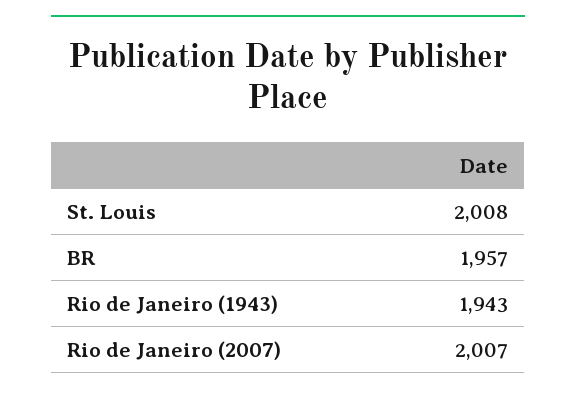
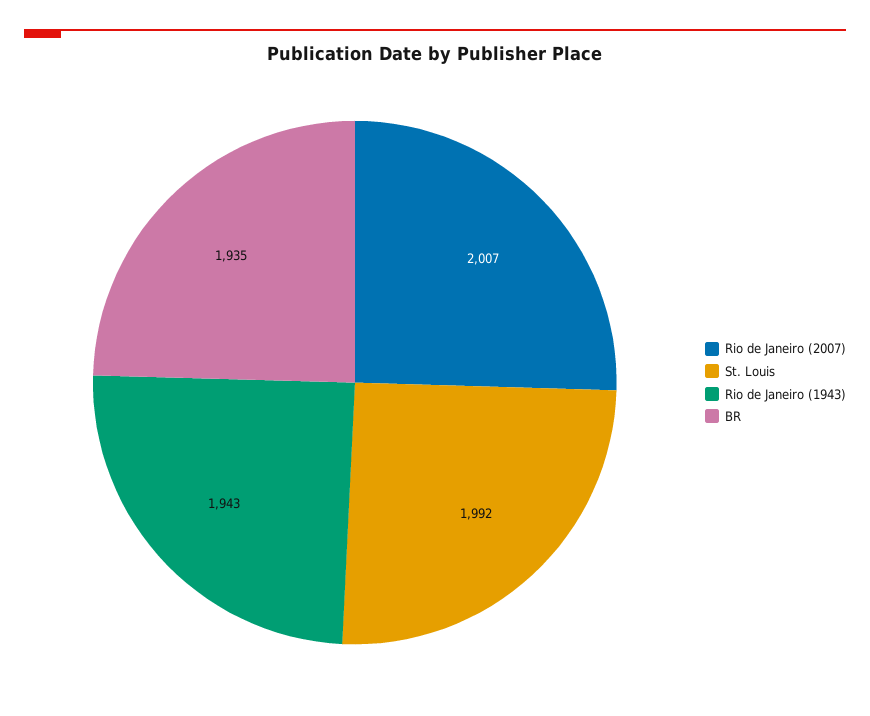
St. Louis: 2008 -> 1992
BR: 1957 -> 1935

